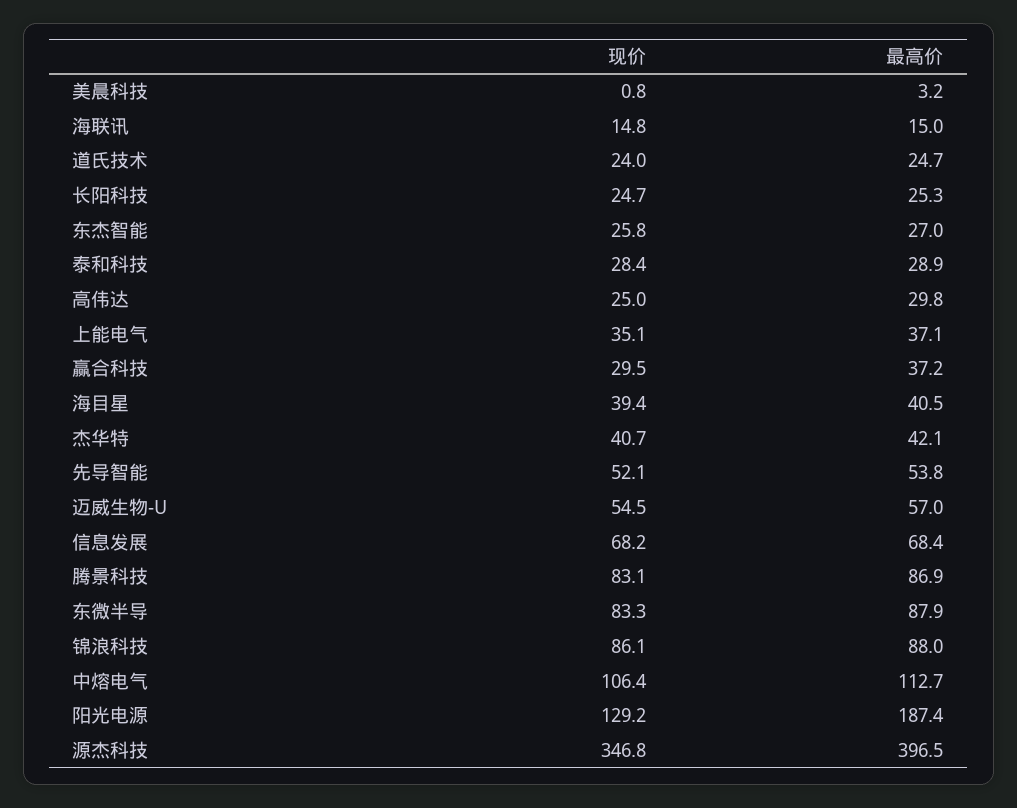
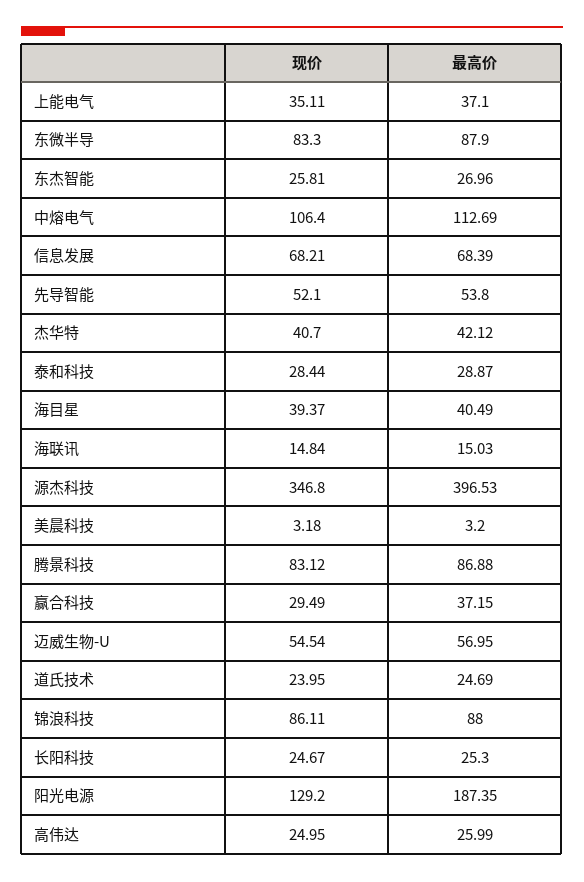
现价, 美晨科技: 0.8 -> 3.18
最高价, 高伟达: 29.8 -> 25.99

